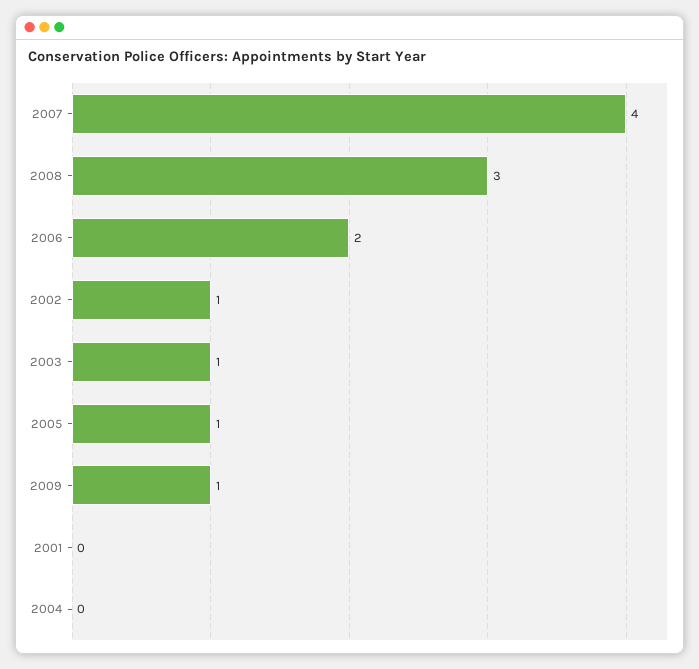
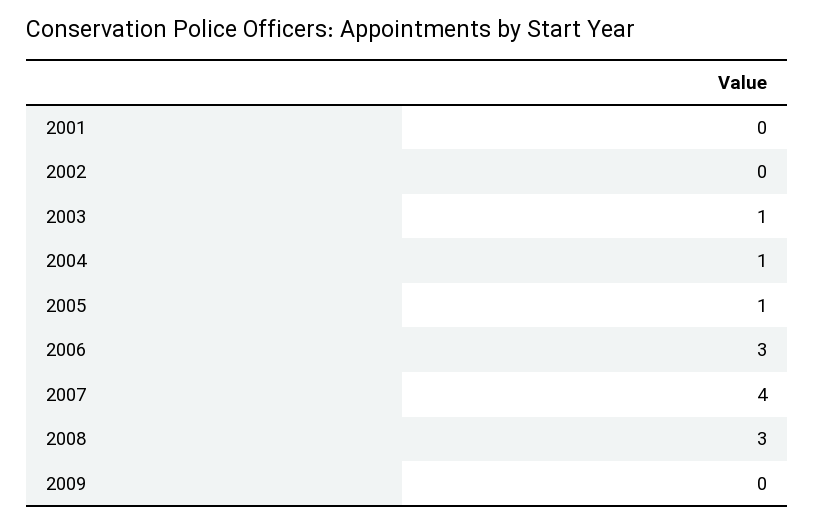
2006: 2 -> 3
2002: 1 -> 0
2009: 1 -> 0
2004: 0 -> 1

